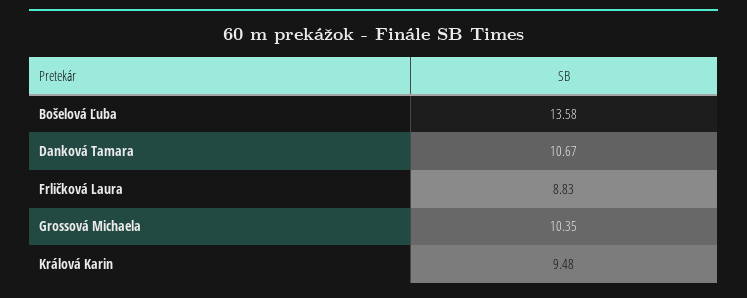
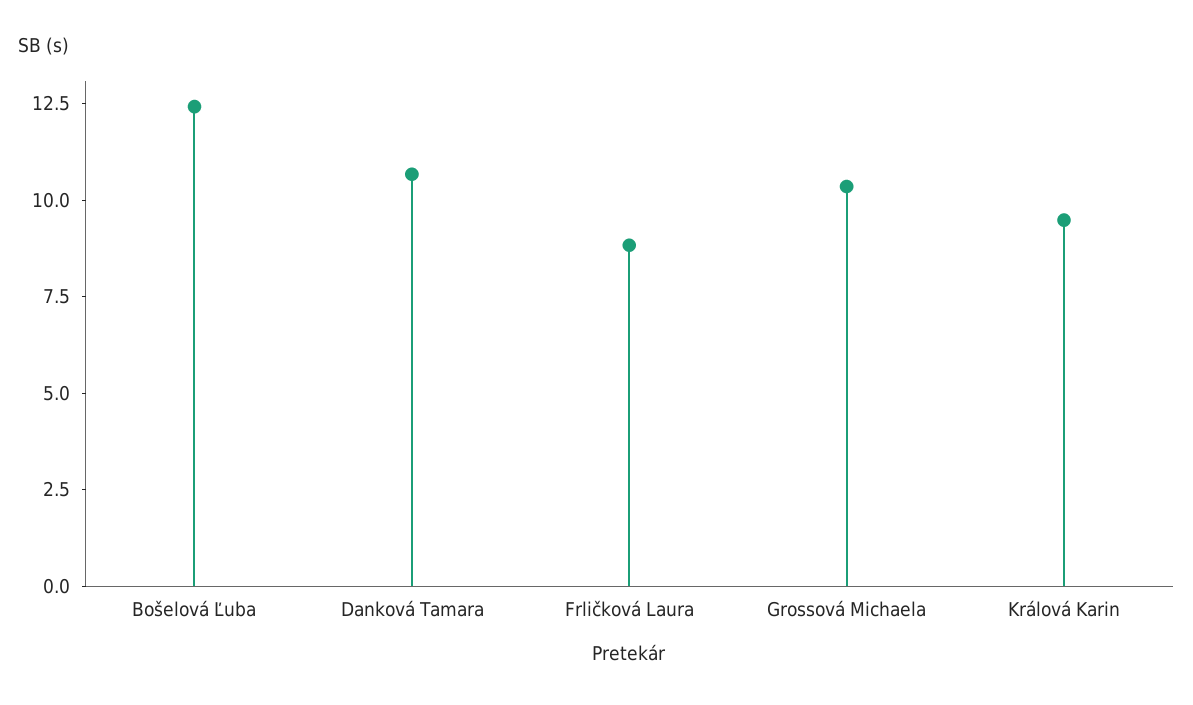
Bošelová Ľuba: 13.58 -> 12.5

